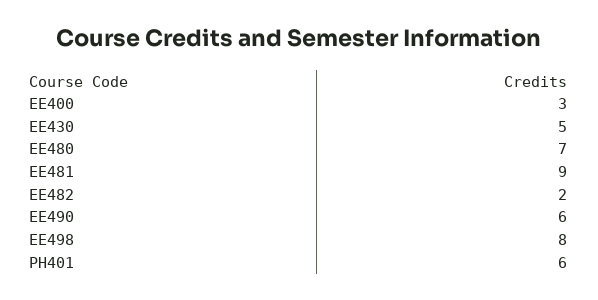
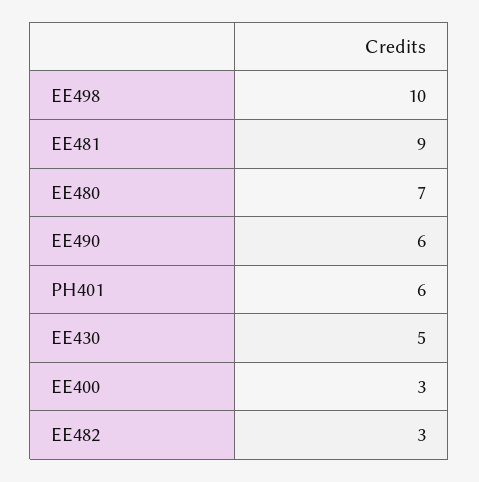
EE482: 2 -> 3
EE498: 8 -> 10

